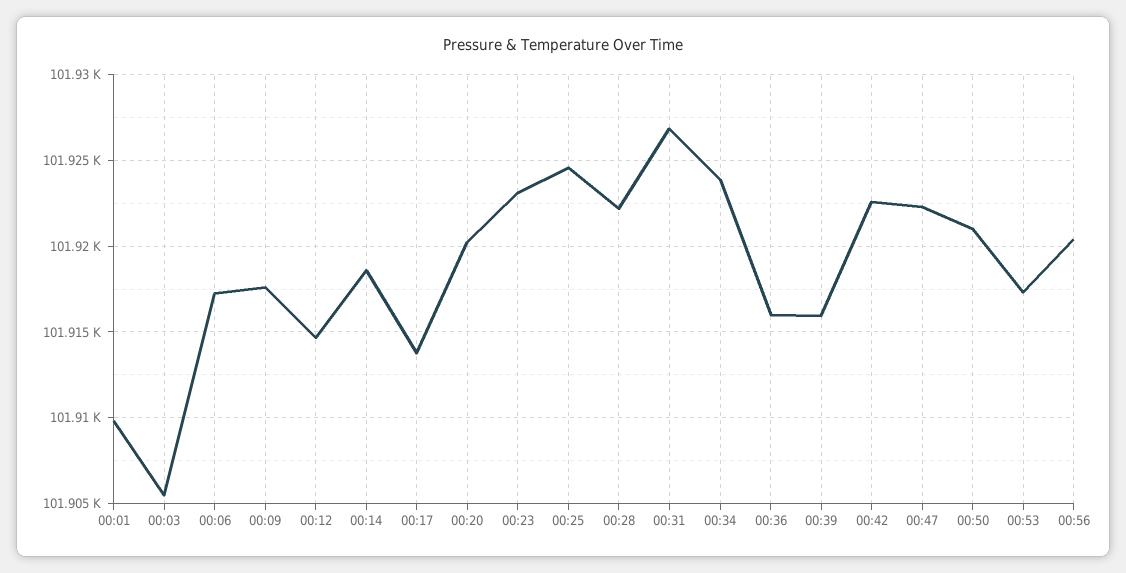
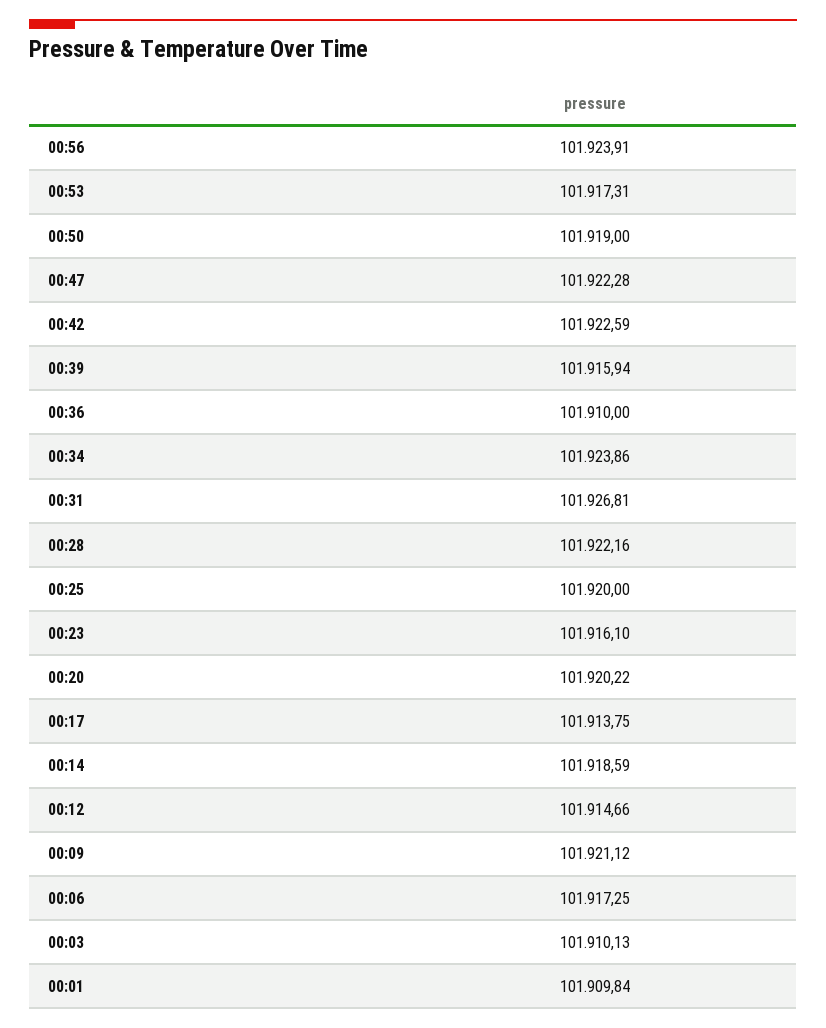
00:03: 101905.5 -> 101910.13
00:09: 101917.5 -> 101921.12
00:23: 101923 -> 101916.1
00:25: 101924.5 -> 101920
00:36: 101916 -> 101910
00:50: 101921 -> 101919
00:56: 101920.5 -> 101923.91

